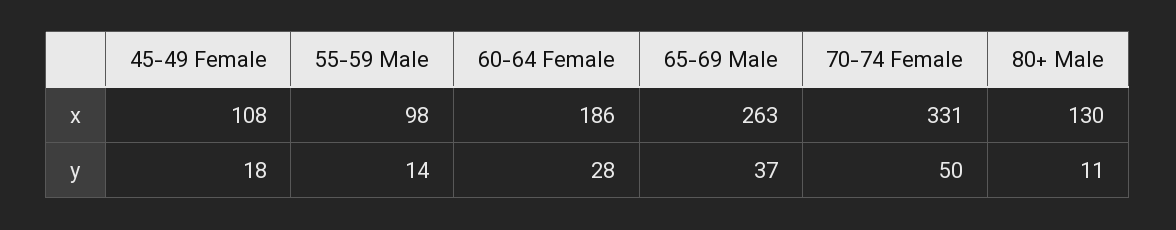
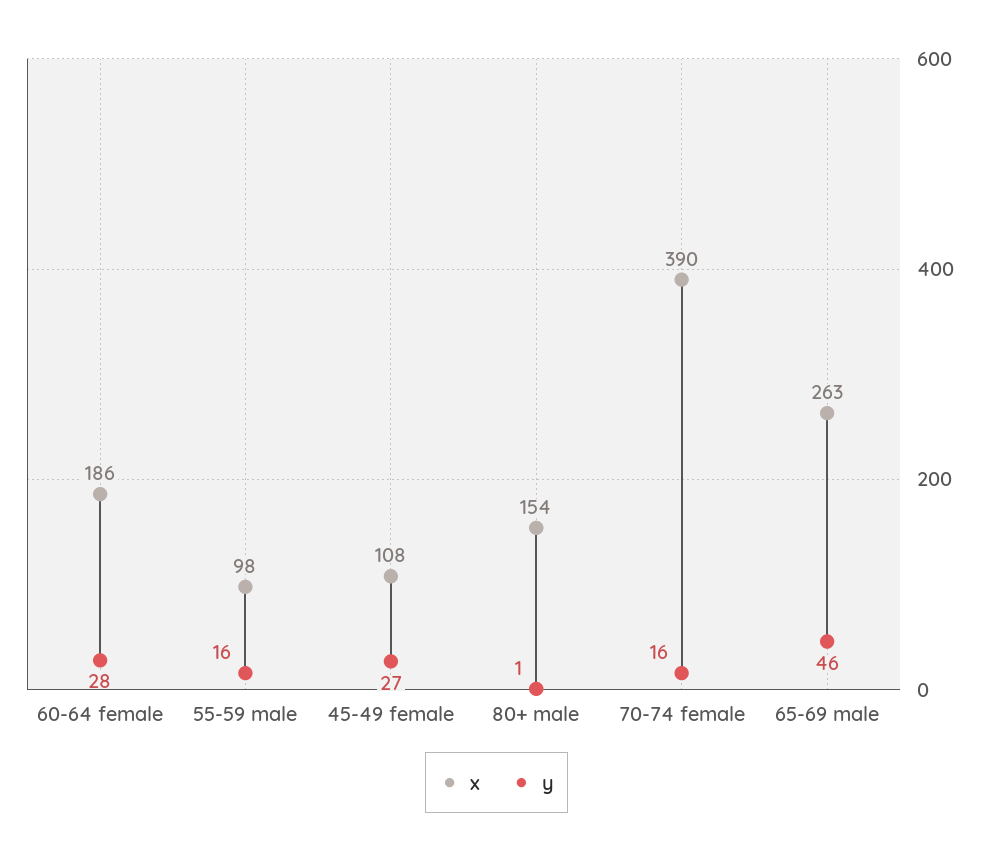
x, 70-74 Female: 331 -> 390
x, 80+ Male: 130 -> 154
y, 45-49 Female: 18 -> 27
y, 55-59 Male: 14 -> 16
y, 65-69 Male: 37 -> 46
y, 70-74 Female: 50 -> 16
y, 80+ Male: 11 -> 1

